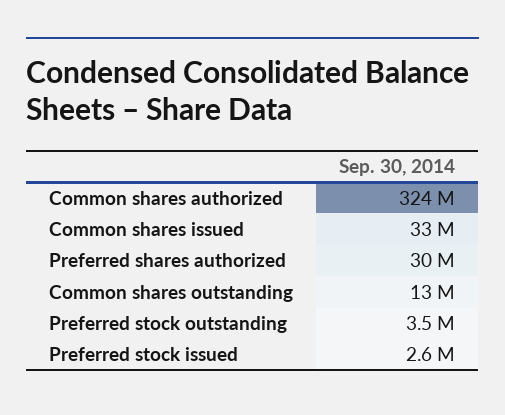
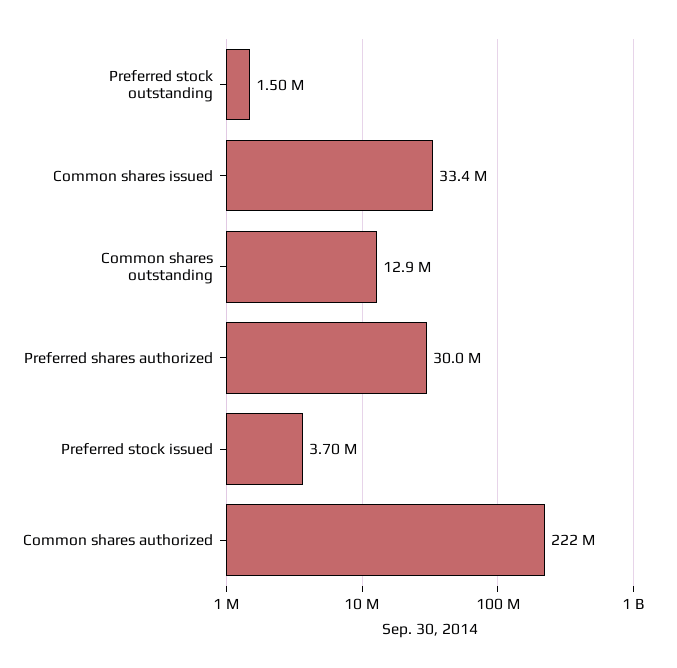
Common shares authorized: 324000000 -> 222000000
Preferred stock outstanding: 3500000 -> 1500000
Preferred stock issued: 2600000 -> 3700000

